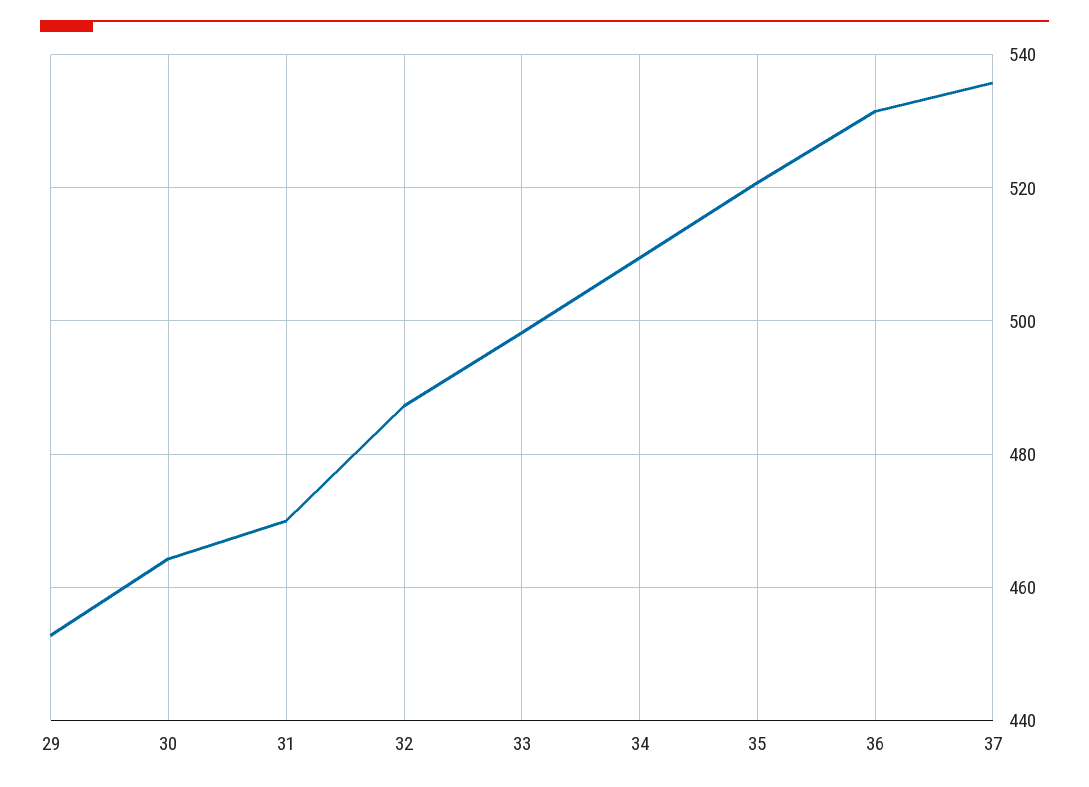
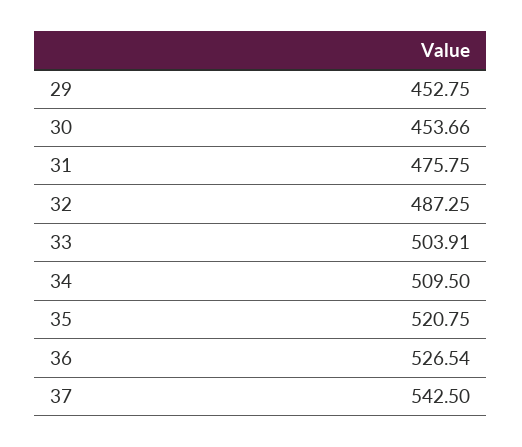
30: 464 -> 453.66
31: 470 -> 475.75
33: 498 -> 503.91
36: 532 -> 526.54
37: 536 -> 542.5

